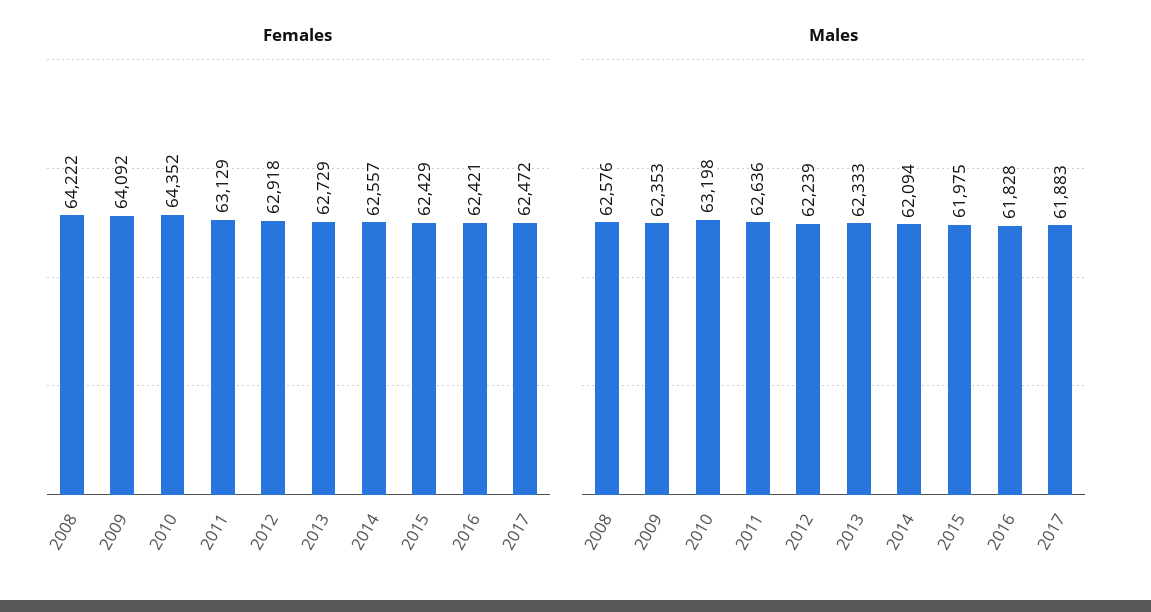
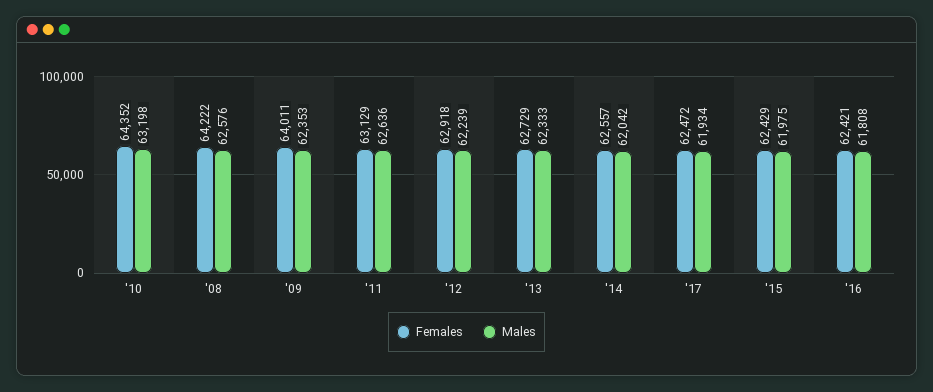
Females, 2009: 64092 -> 64011
Males, 2014: 62094 -> 62042
Males, 2016: 61828 -> 61808
Males, 2017: 61883 -> 61934

